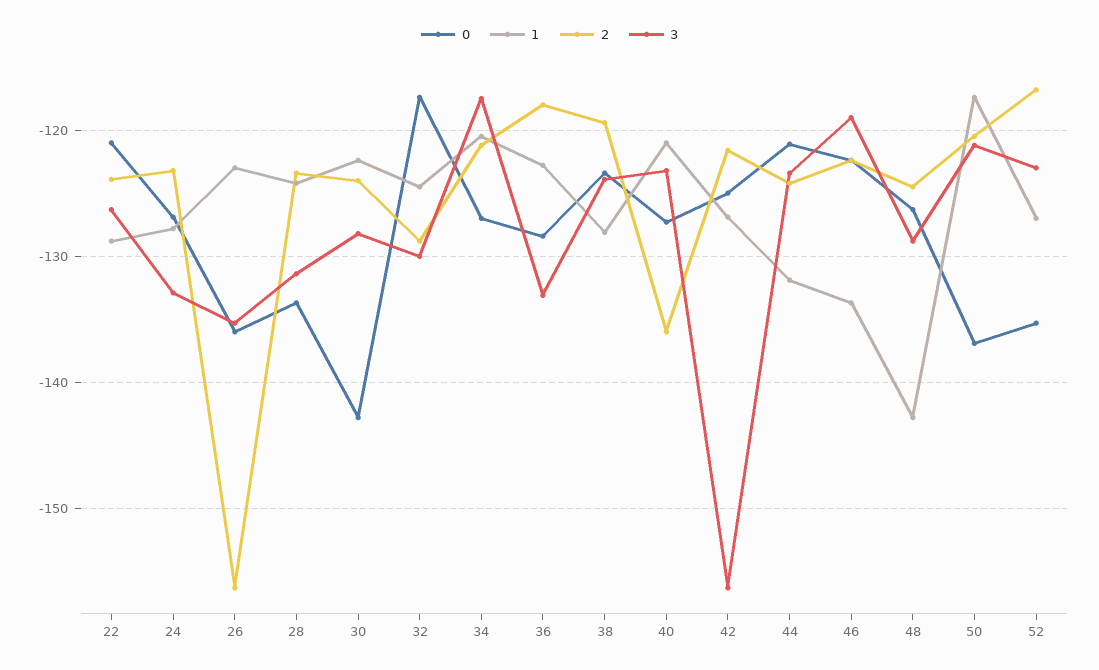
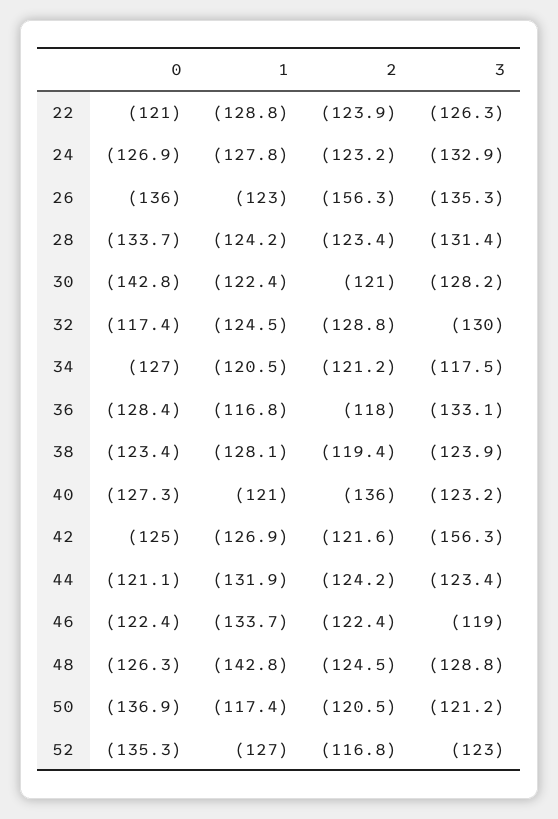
2, 30: -124 -> -121
1, 36: -123 -> -116.8

